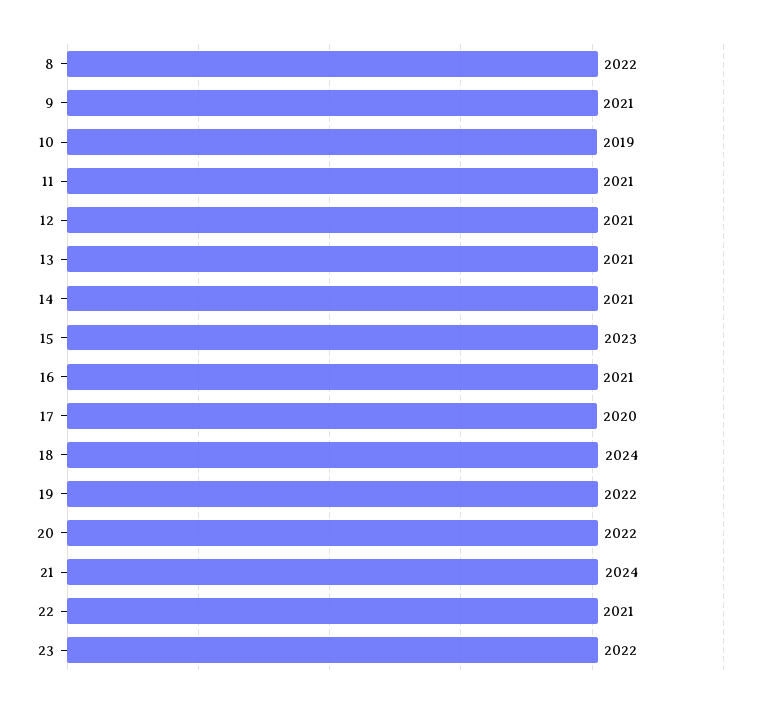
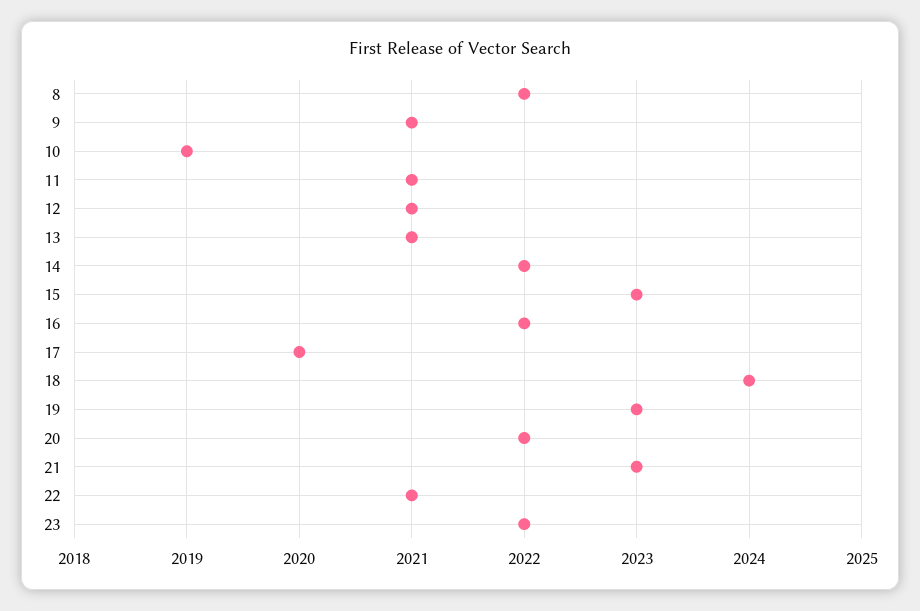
14: 2021 -> 2022
16: 2021 -> 2022
19: 2022 -> 2023
21: 2024 -> 2023

